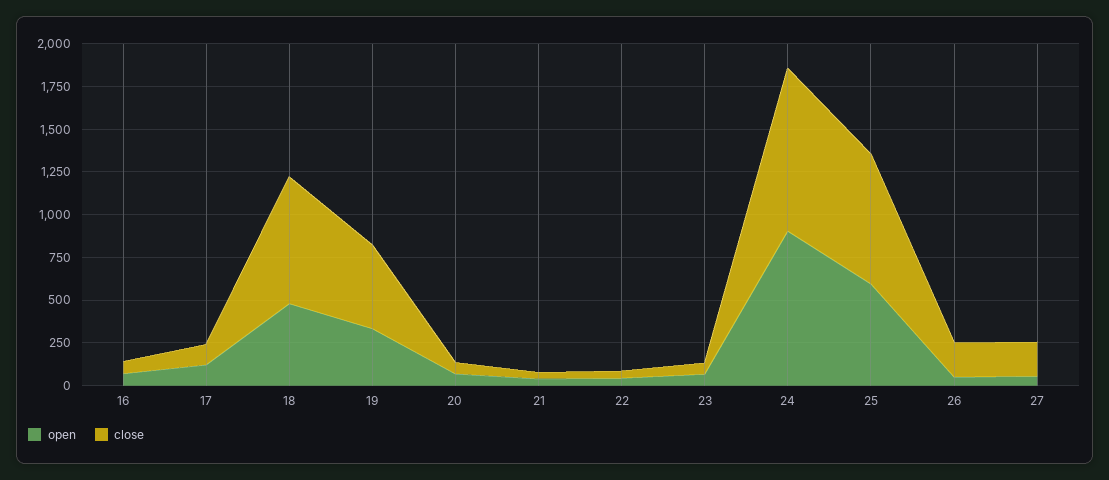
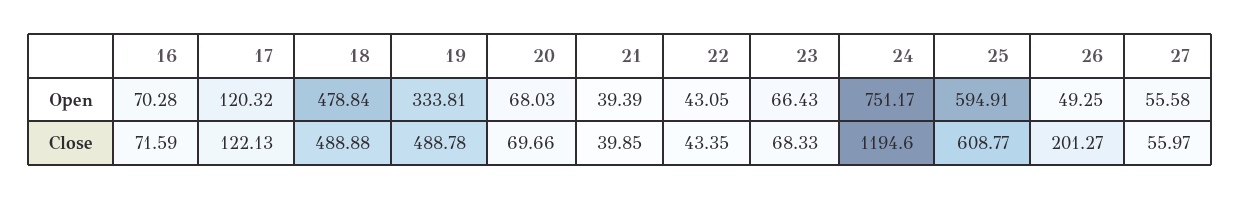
close, 18: 750 -> 488.88
open, 24: 900 -> 751.17
close, 24: 950 -> 1194.6
close, 25: 750 -> 608.77
close, 27: 200 -> 55.97

